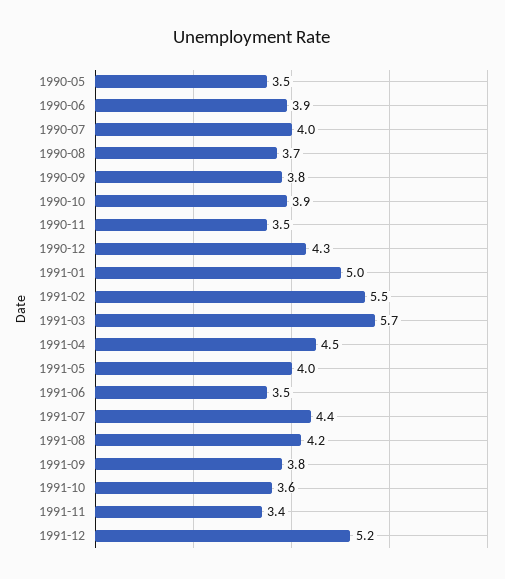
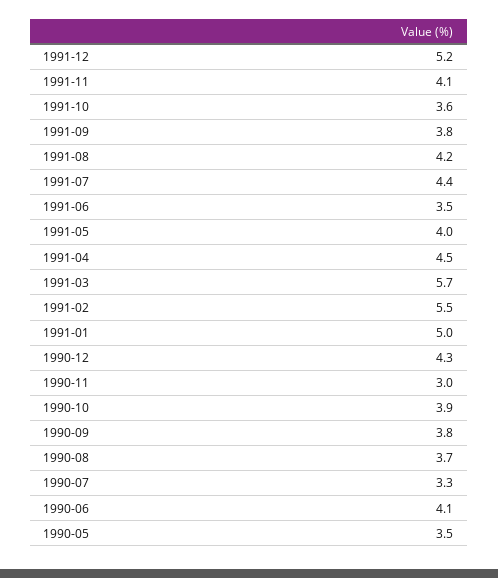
1990-06: 3.9 -> 4.1
1990-07: 4 -> 3.3
1990-11: 3.5 -> 3
1991-11: 3.4 -> 4.1

